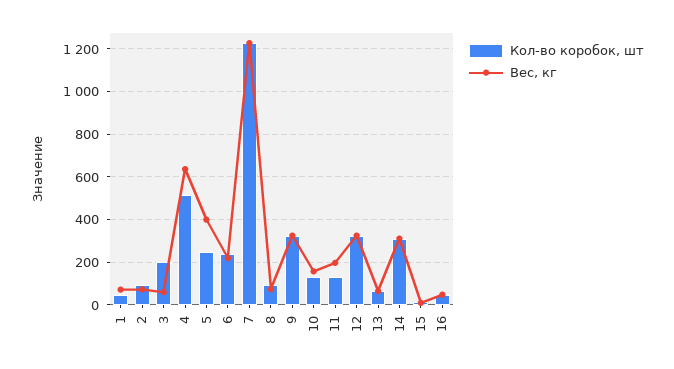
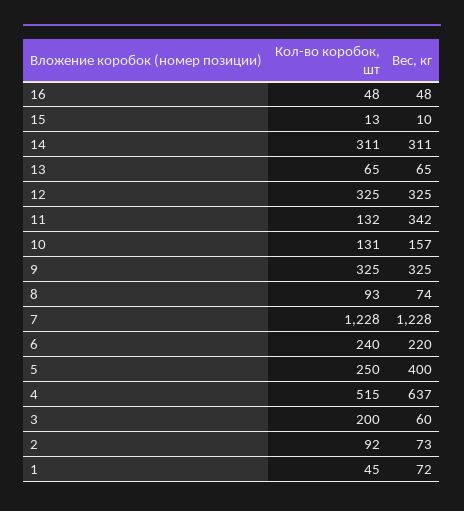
Вес, кг, 11: 200 -> 342

